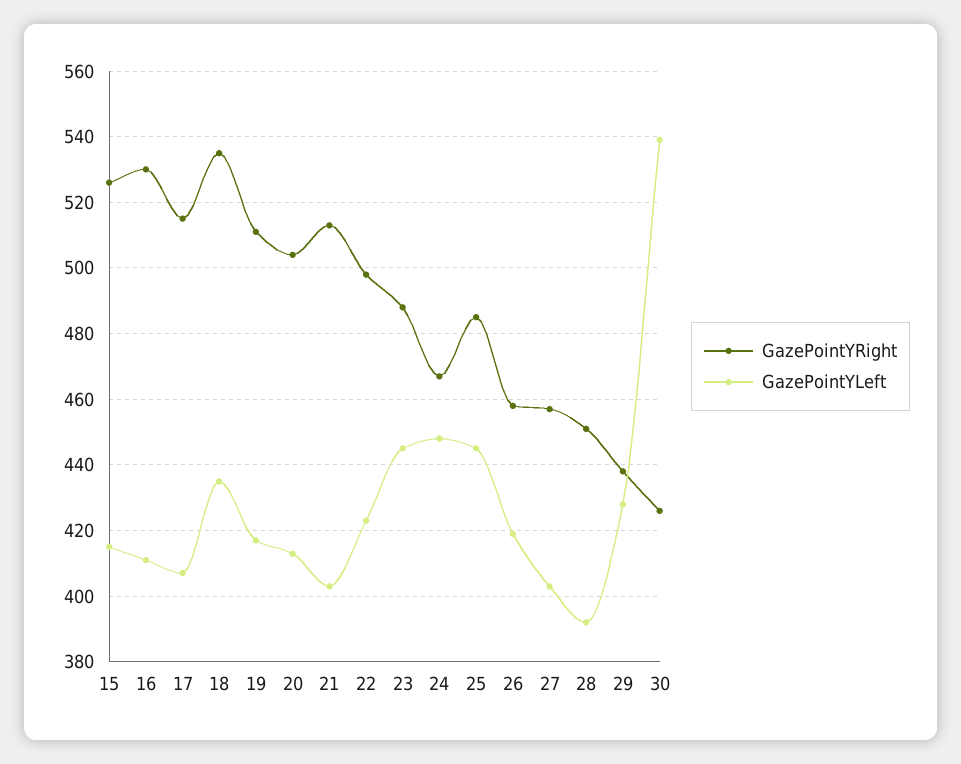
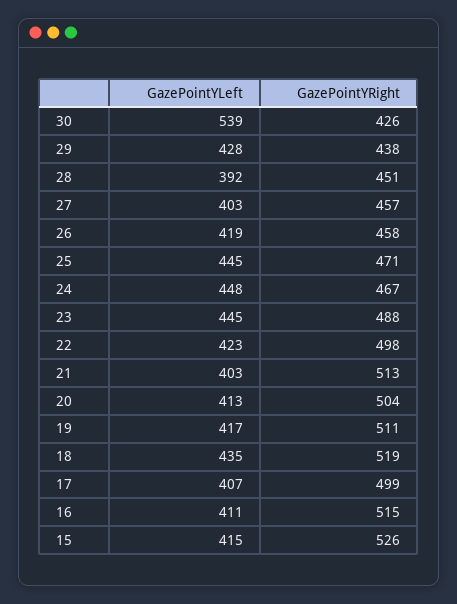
GazePointYRight, 16: 530 -> 515
GazePointYRight, 17: 515 -> 499
GazePointYRight, 18: 535 -> 519
GazePointYRight, 25: 485 -> 471

